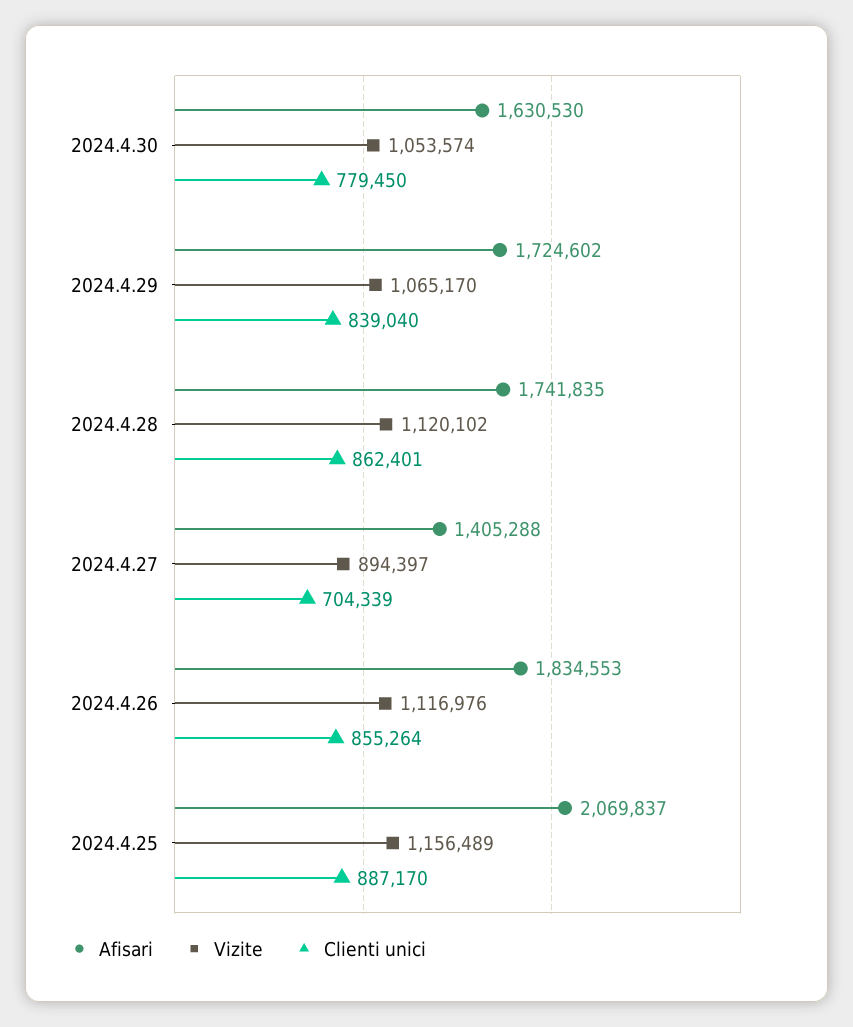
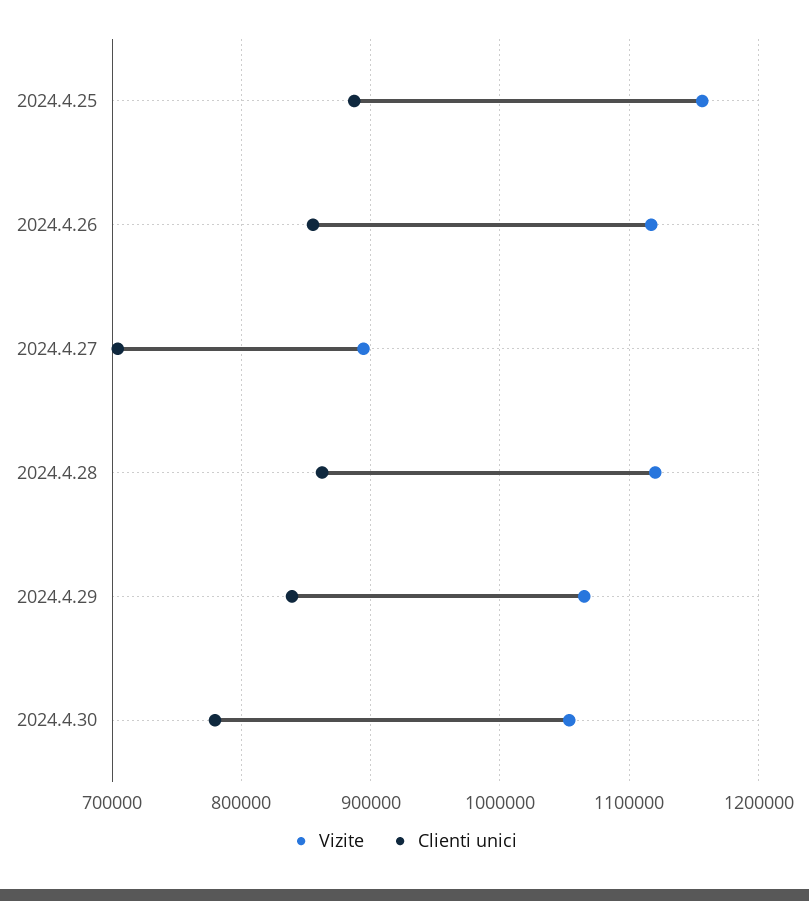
Afisari, 2024.4.30: 1630530 -> none
Afisari, 2024.4.29: 1724602 -> none
Afisari, 2024.4.28: 1741835 -> none
Afisari, 2024.4.27: 1405288 -> none
Afisari, 2024.4.26: 1834553 -> none
Afisari, 2024.4.25: 2069837 -> none

